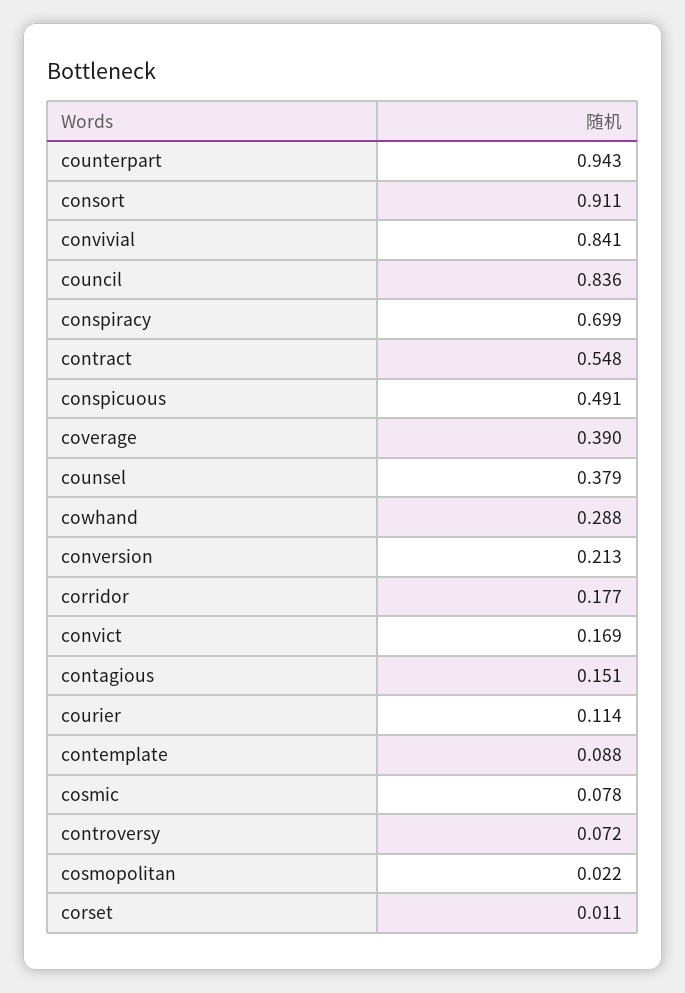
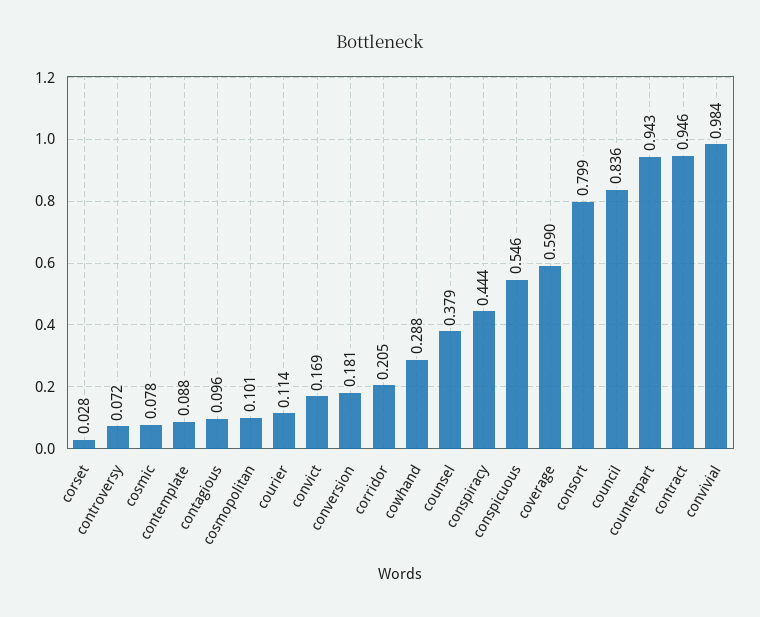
consort: 0.911 -> 0.799
convivial: 0.841 -> 0.984
conspiracy: 0.699 -> 0.444
contract: 0.548 -> 0.946
conspicuous: 0.491 -> 0.546
coverage: 0.39 -> 0.59
conversion: 0.213 -> 0.181
corridor: 0.177 -> 0.205
contagious: 0.151 -> 0.096
cosmopolitan: 0.022 -> 0.101
corset: 0.011 -> 0.028

